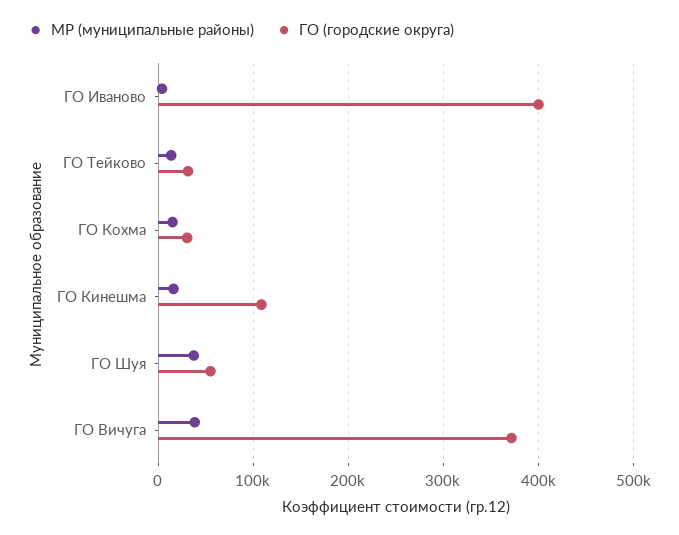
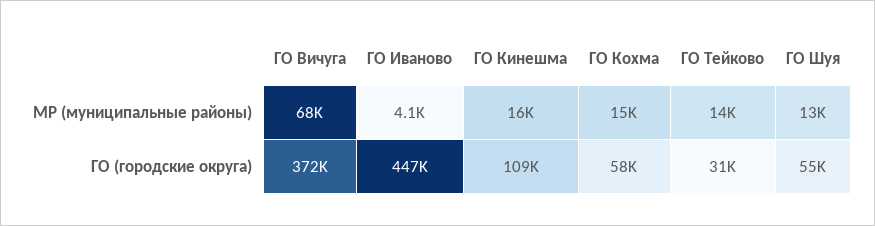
ГО (городские округа), ГО Иваново: 400000 -> 447000
ГО (городские округа), ГО Кохма: 30000 -> 58000
МР (муниципальные районы), ГО Шуя: 40000 -> 13000
МР (муниципальные районы), ГО Вичуга: 40000 -> 68000

